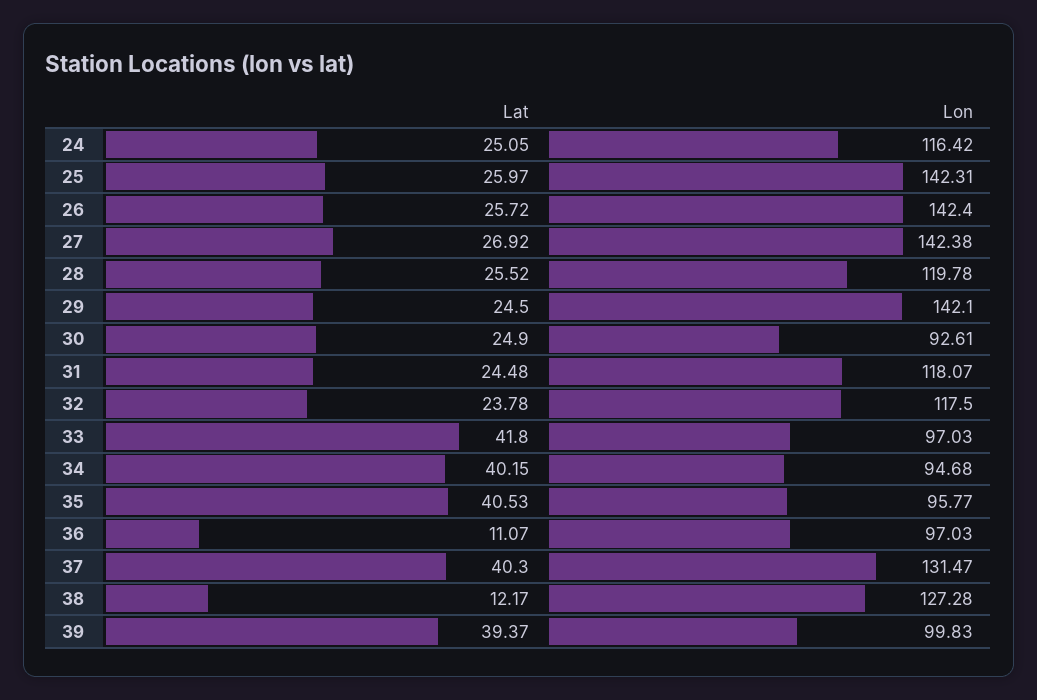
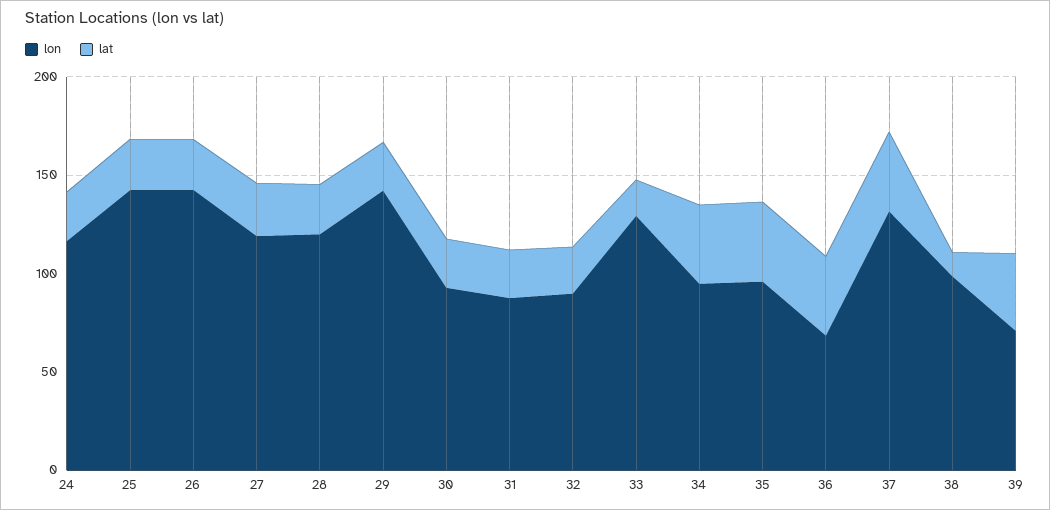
Lon, 27: 142.38 -> 120
Lon, 31: 118.07 -> 90
Lon, 32: 117.5 -> 90
Lat, 33: 41.8 -> 20
Lon, 33: 97.03 -> 130
Lat, 36: 11.07 -> 40
Lon, 36: 97.03 -> 70
Lon, 38: 127.28 -> 100
Lon, 39: 99.83 -> 70

